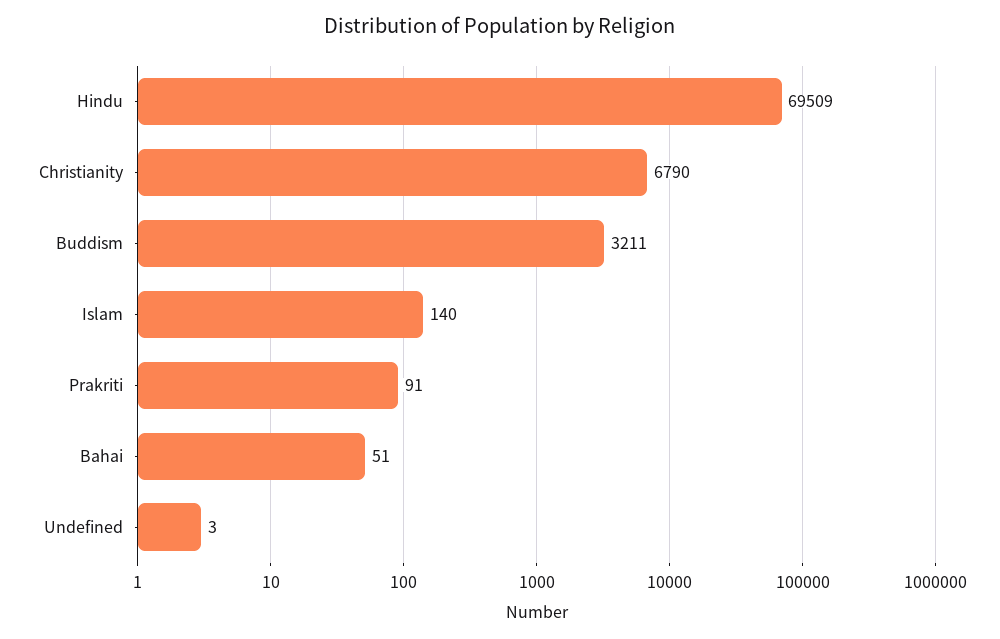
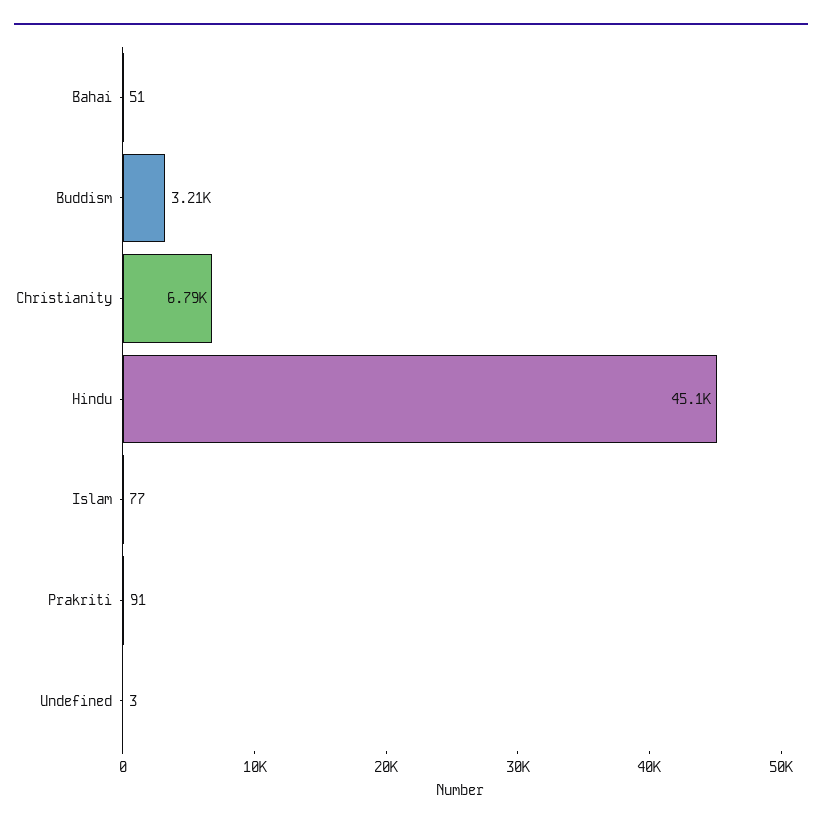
Hindu: 69509 -> 45100
Islam: 140 -> 77

